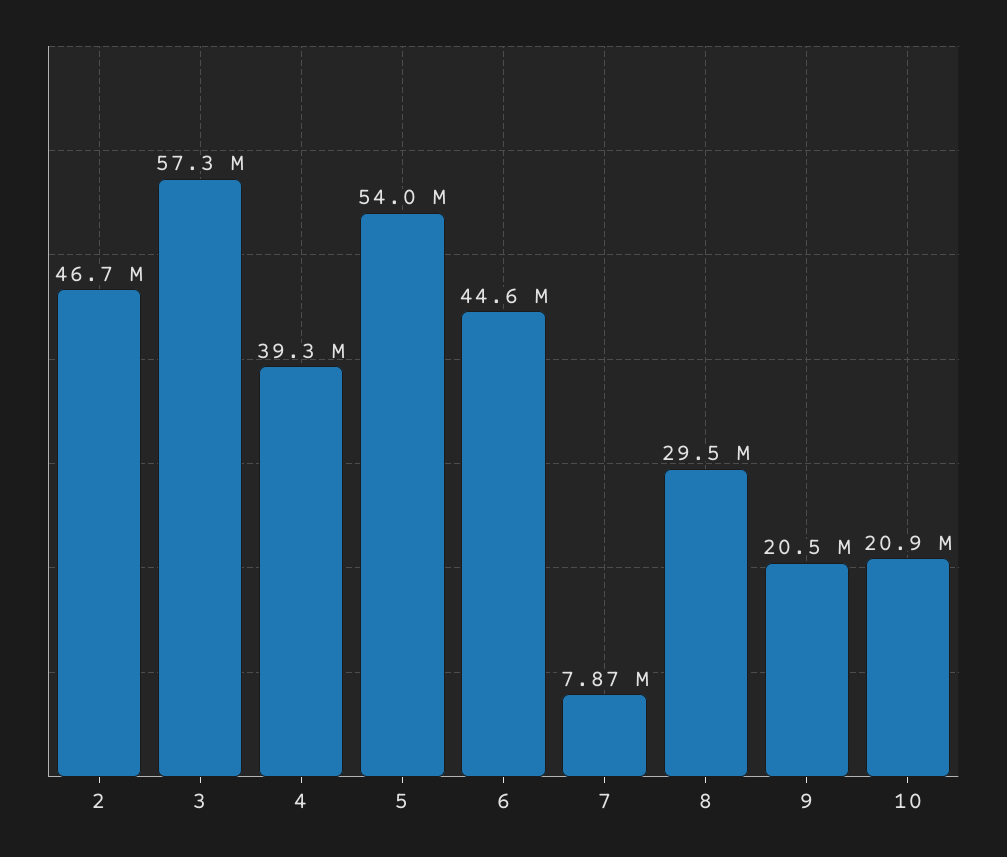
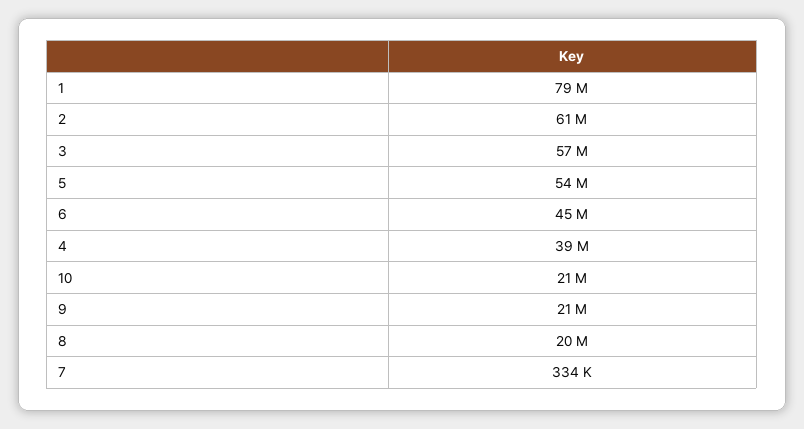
2: 46700000 -> 61000000
7: 7870000 -> 334000
8: 29500000 -> 20000000
1: none -> 79000000

